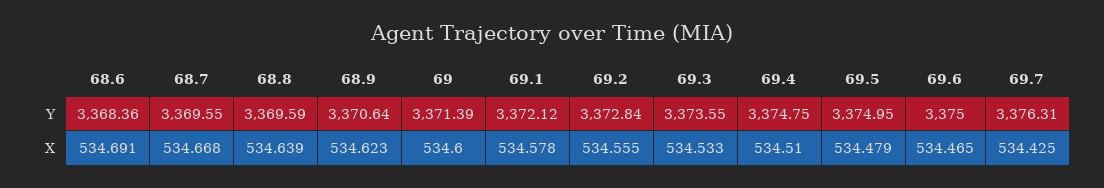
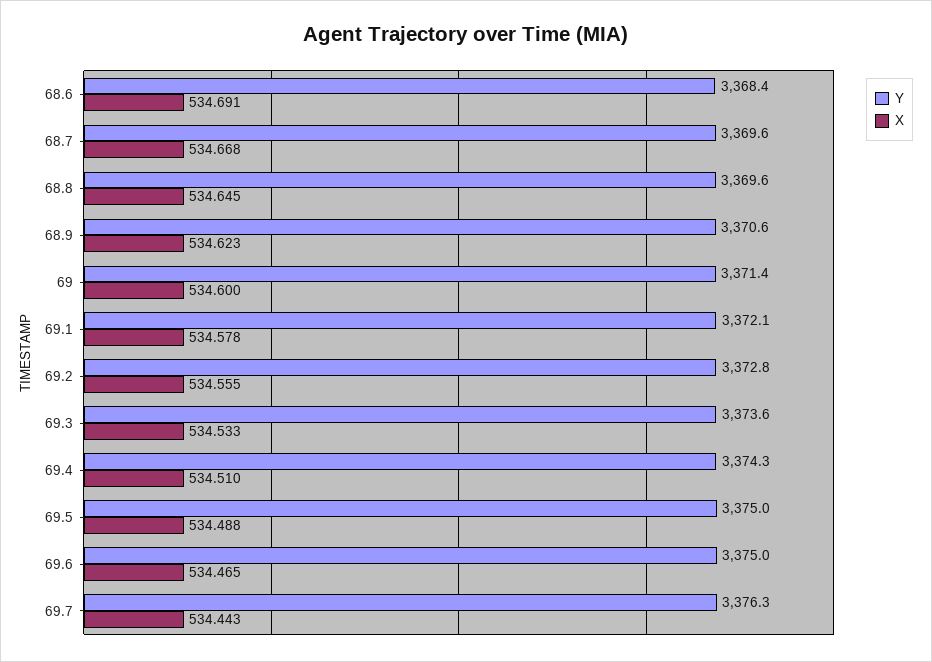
Y, 69.4: 3374.75 -> 3374.3
X, 68.8: 534.639 -> 534.645
X, 69.5: 534.479 -> 534.488
X, 69.7: 534.425 -> 534.443

